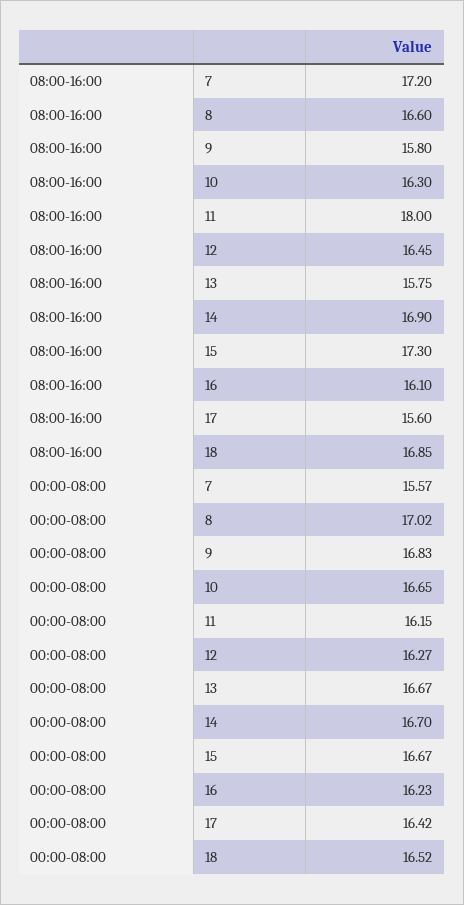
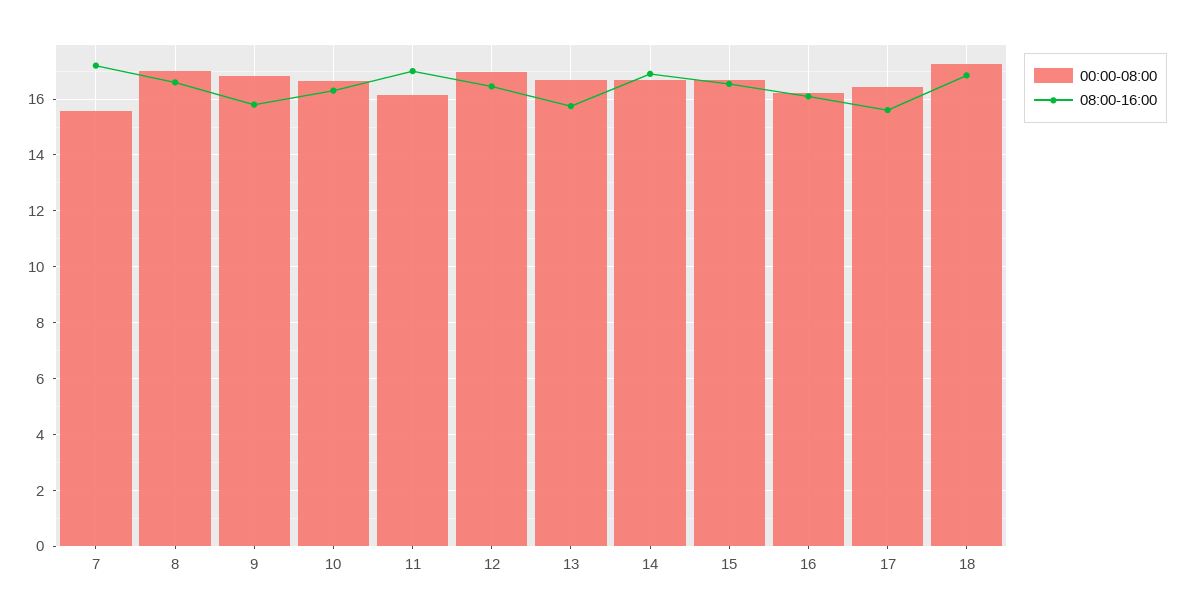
08:00-16:00, 11: 18 -> 17
08:00-16:00, 15: 17.3 -> 16.5
00:00-08:00, 12: 16.27 -> 17
00:00-08:00, 18: 16.52 -> 17.25

